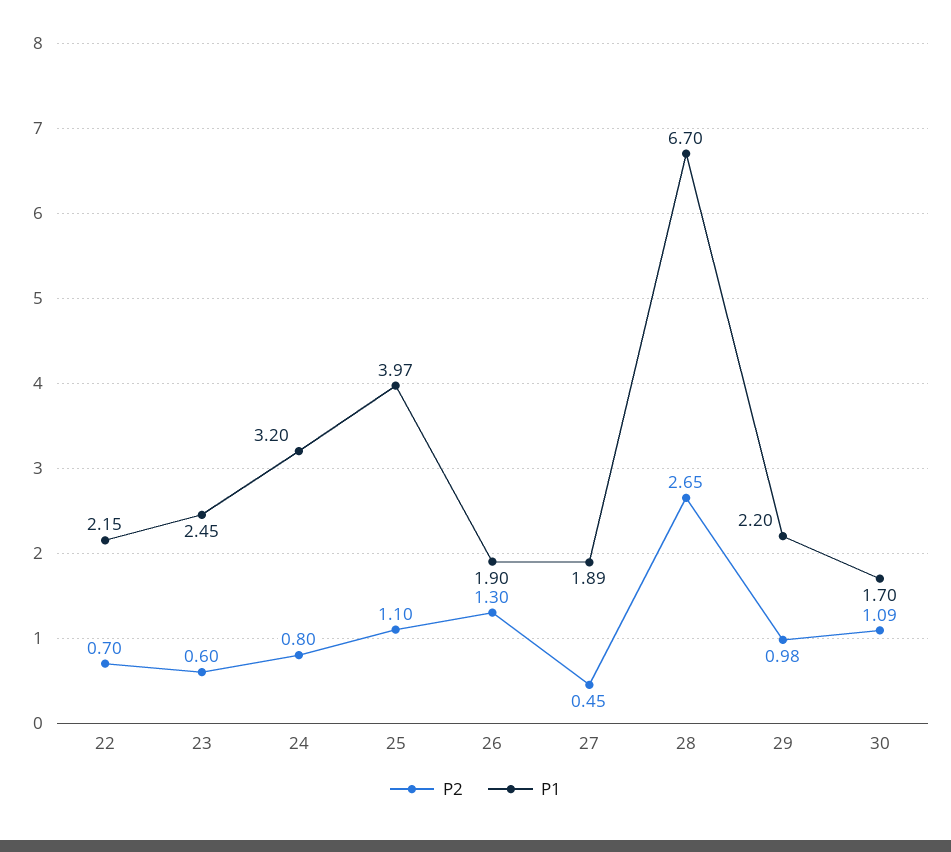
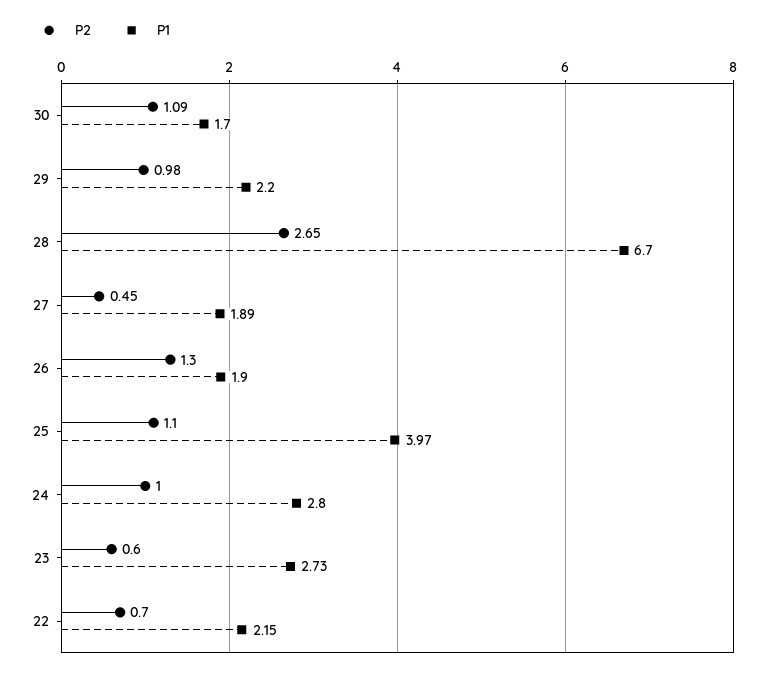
P1, 23: 2.45 -> 2.73
P2, 24: 0.8 -> 1
P1, 24: 3.2 -> 2.8

